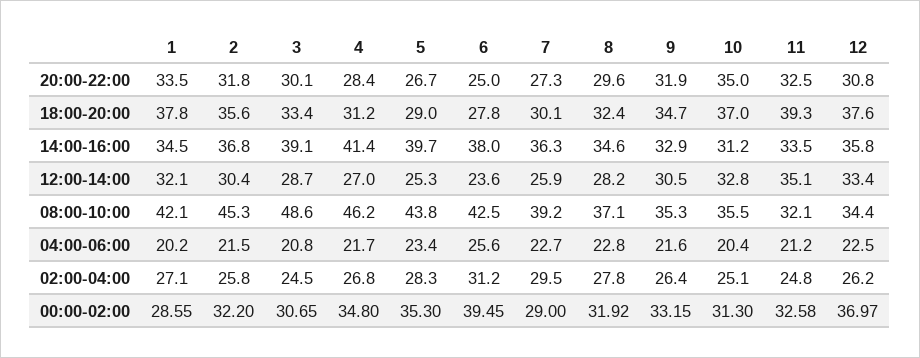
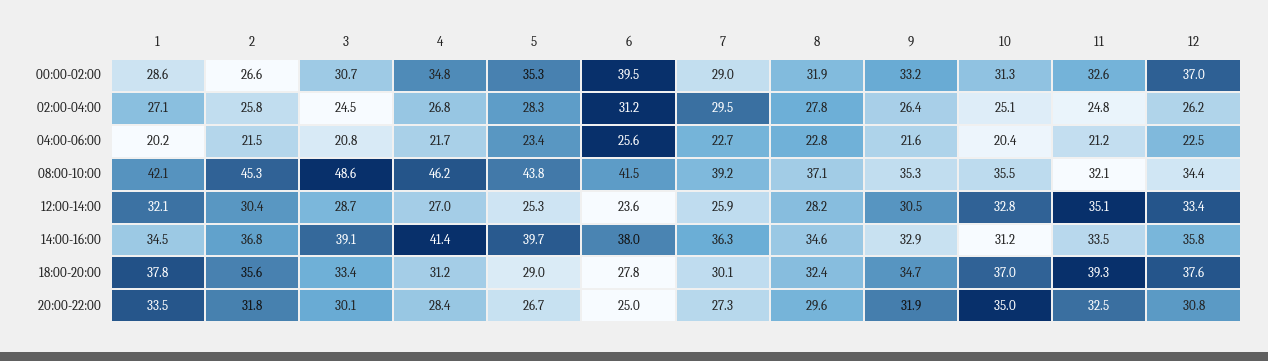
6, 08:00-10:00: 42.5 -> 41.5
2, 00:00-02:00: 32.2 -> 26.6

